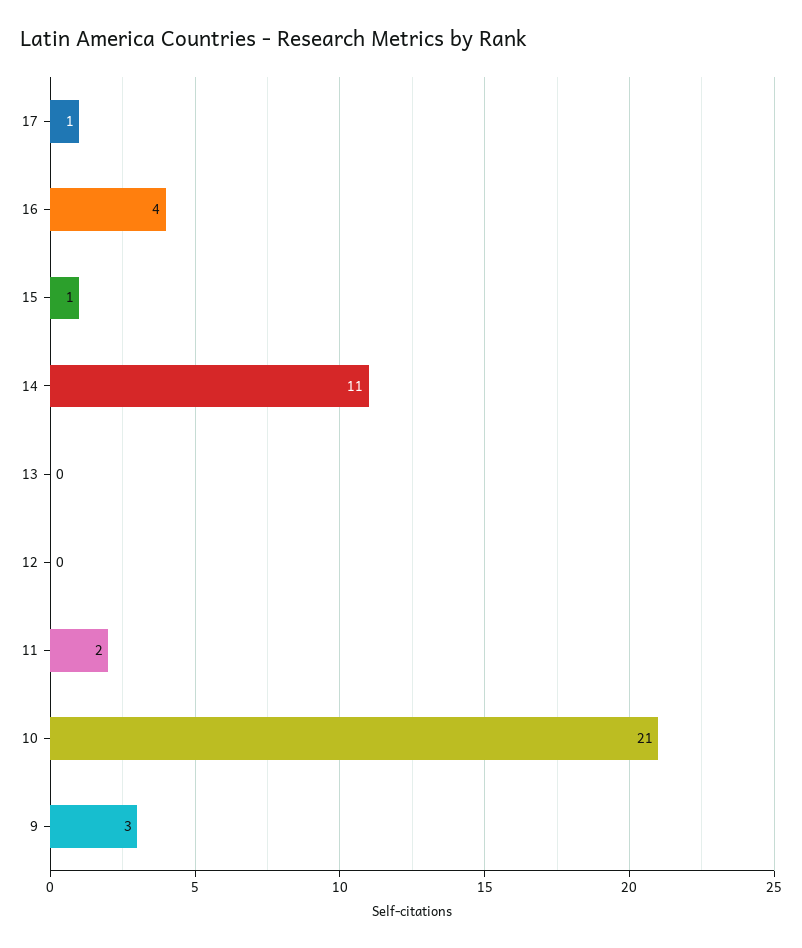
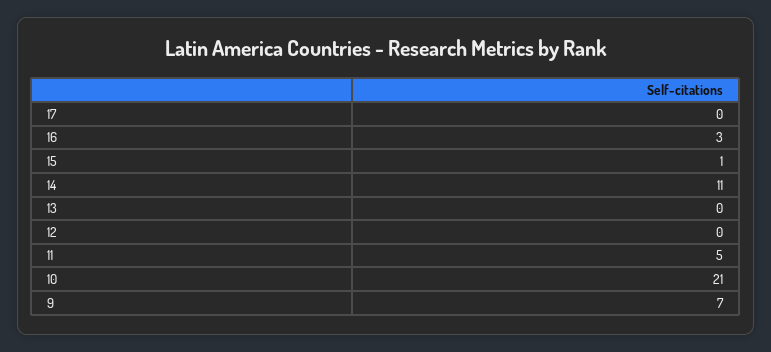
17: 1 -> 0
16: 4 -> 3
11: 2 -> 5
9: 3 -> 7

